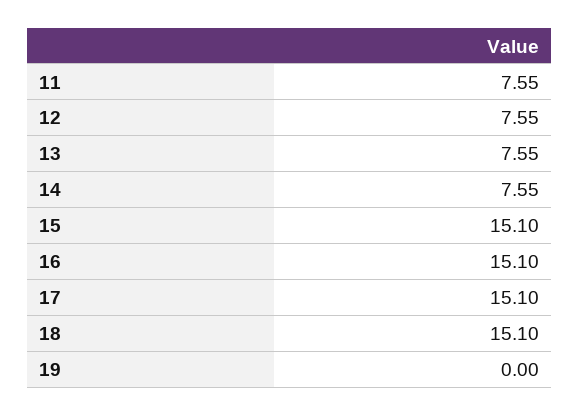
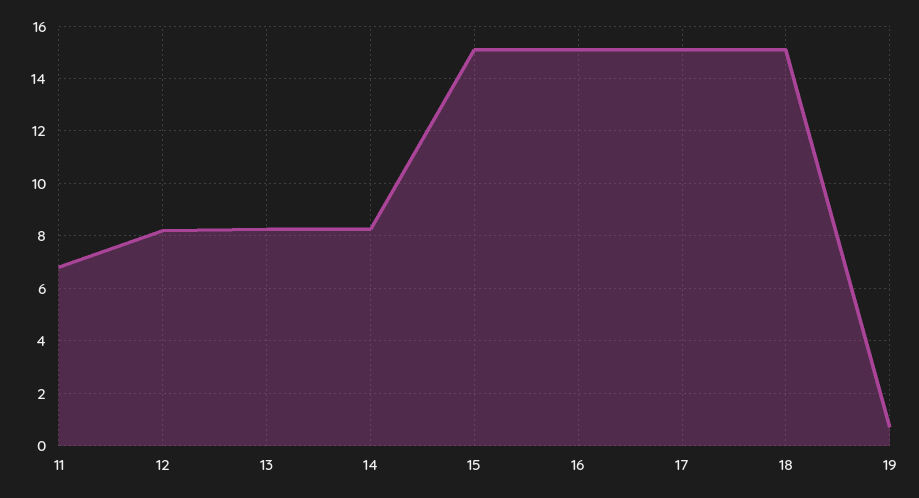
11: 7.55 -> 6.75
12: 7.55 -> 8.25
13: 7.55 -> 8.25
14: 7.55 -> 8.25
19: 0 -> 0.75

